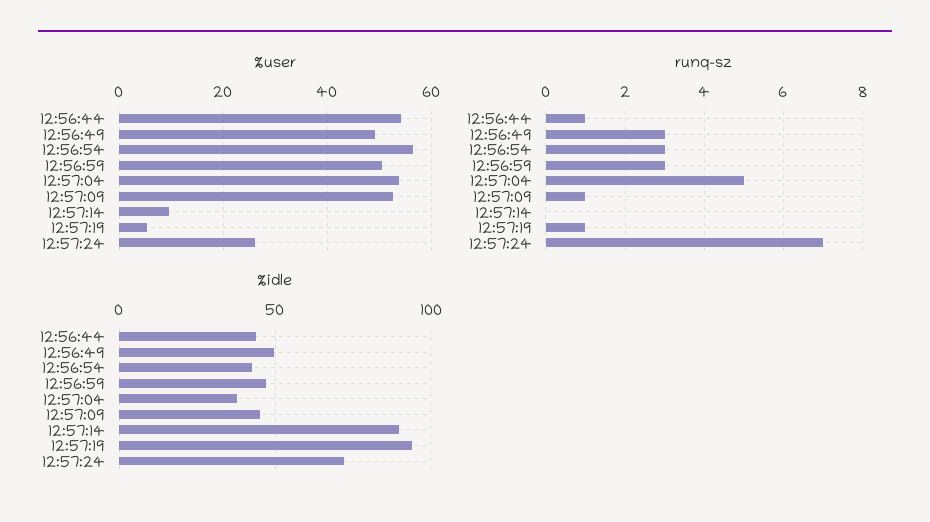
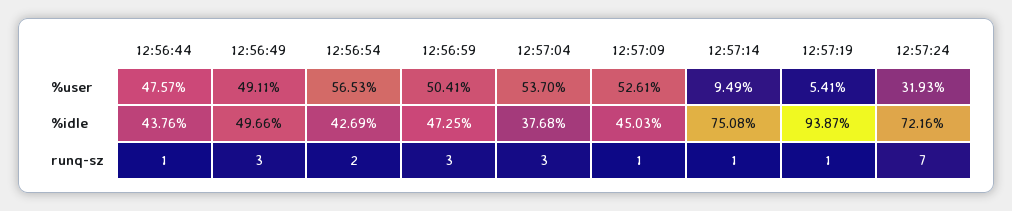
%user, 12:56:44: 54 -> 47.57
%user, 12:57:24: 26 -> 31.93
runq-sz, 12:56:54: 3 -> 2
runq-sz, 12:57:04: 5 -> 3
runq-sz, 12:57:14: 0 -> 1
%idle, 12:57:14: 90 -> 75.08

